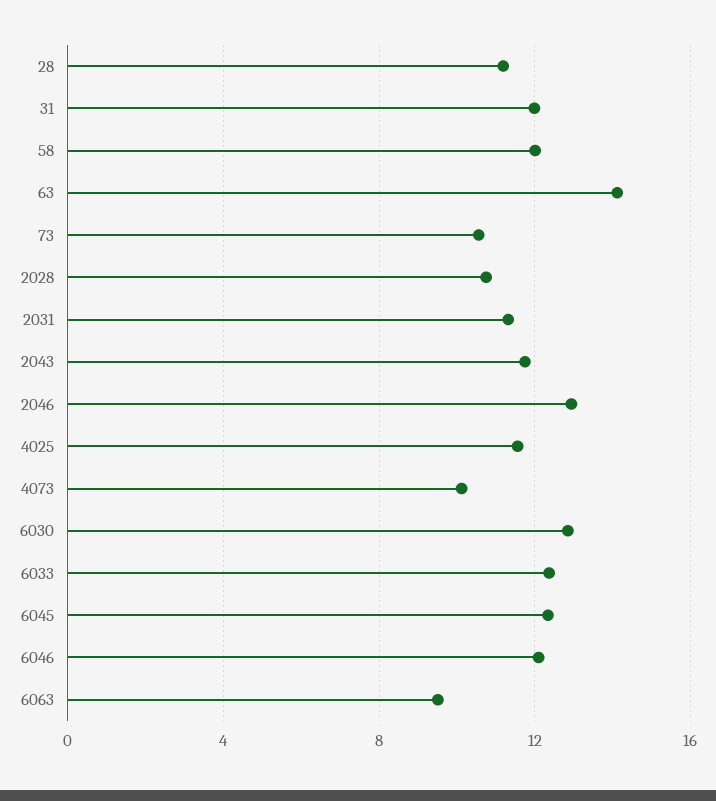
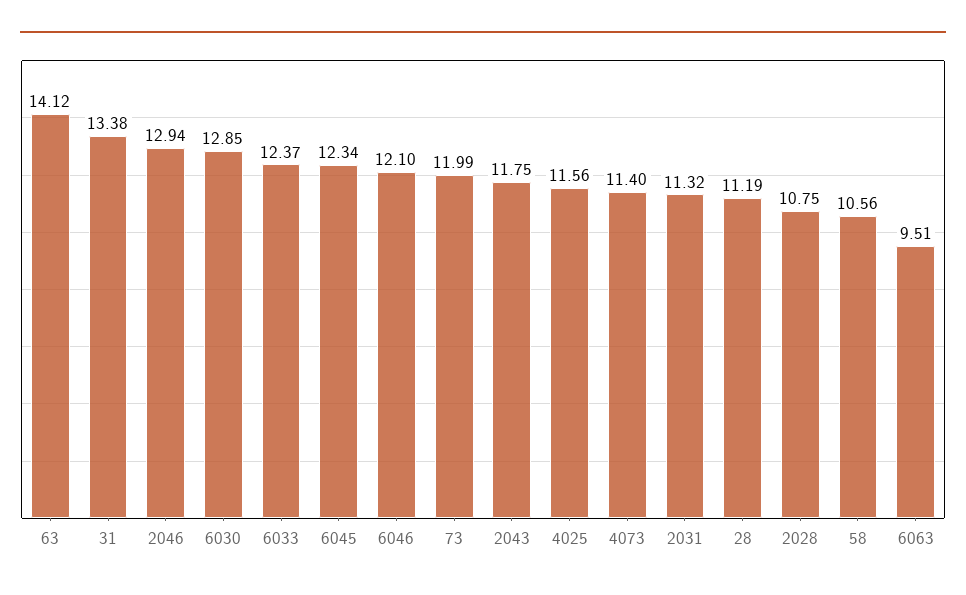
31: 12 -> 13.38
58: 12 -> 10.56
73: 10.5 -> 11.99
4073: 10 -> 11.4

